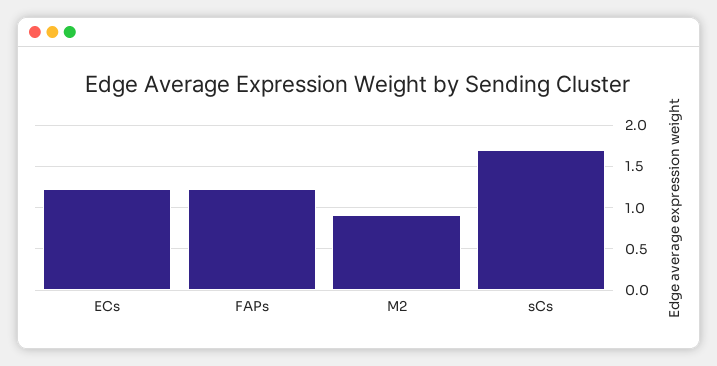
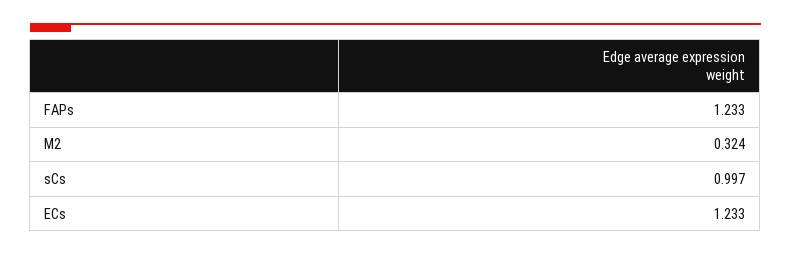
M2: 0.9 -> 0.324
sCs: 1.7 -> 0.997

